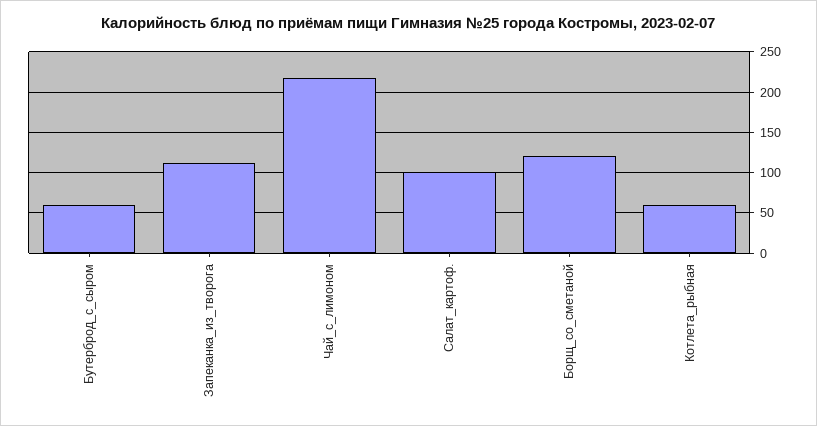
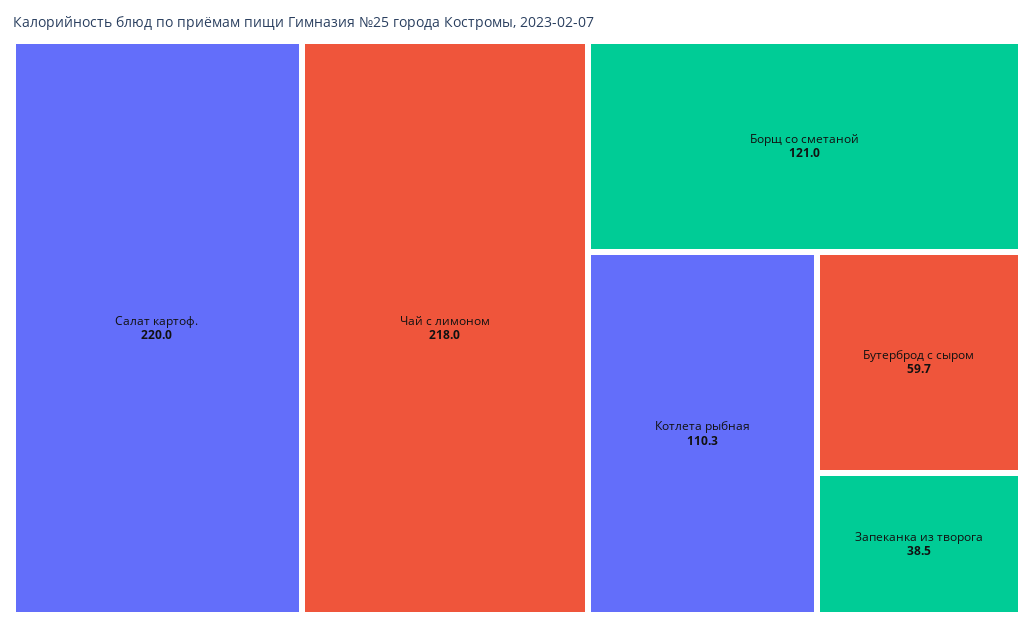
Запеканка_из_творога: 110 -> 38.5
Салат_картоф.: 100 -> 220
Котлета_рыбная: 60 -> 110.3

